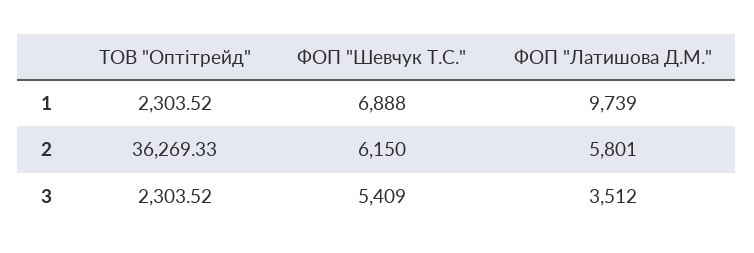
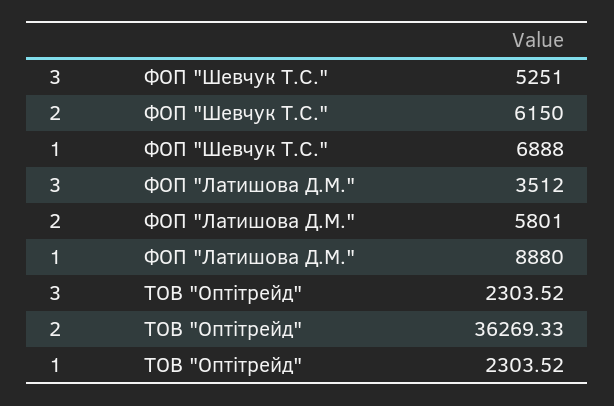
ФОП "Латишова Д.М.", 1: 9739 -> 8880
ФОП "Шевчук Т.С.", 3: 5409 -> 5251

